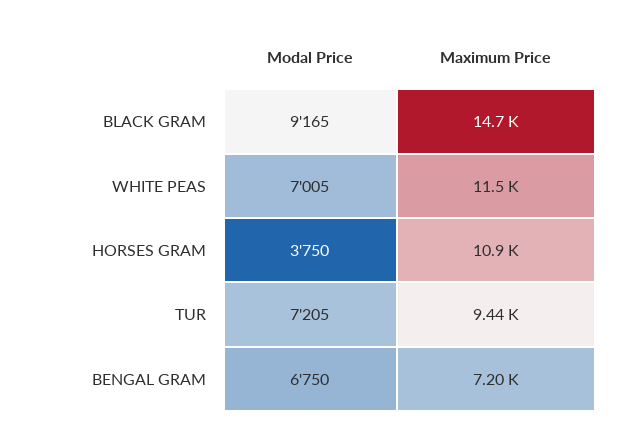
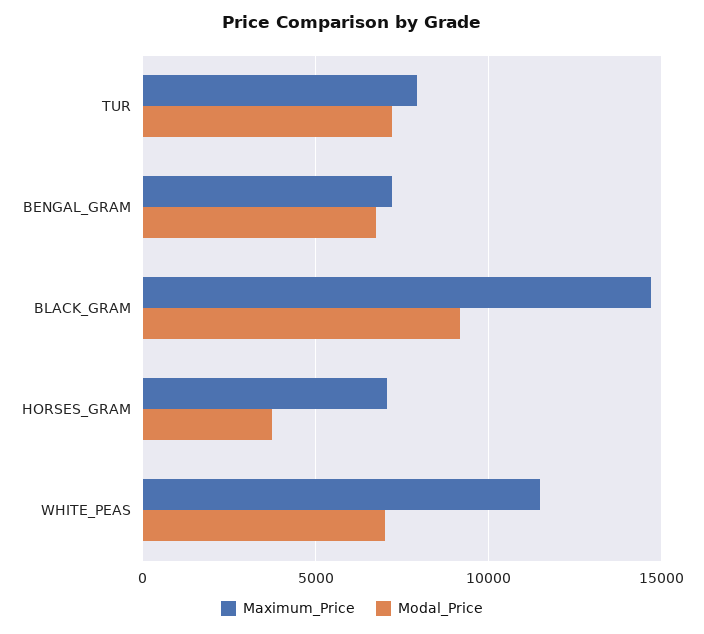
Maximum Price, HORSES GRAM: 10900 -> 7000
Maximum Price, TUR: 9440 -> 8000

